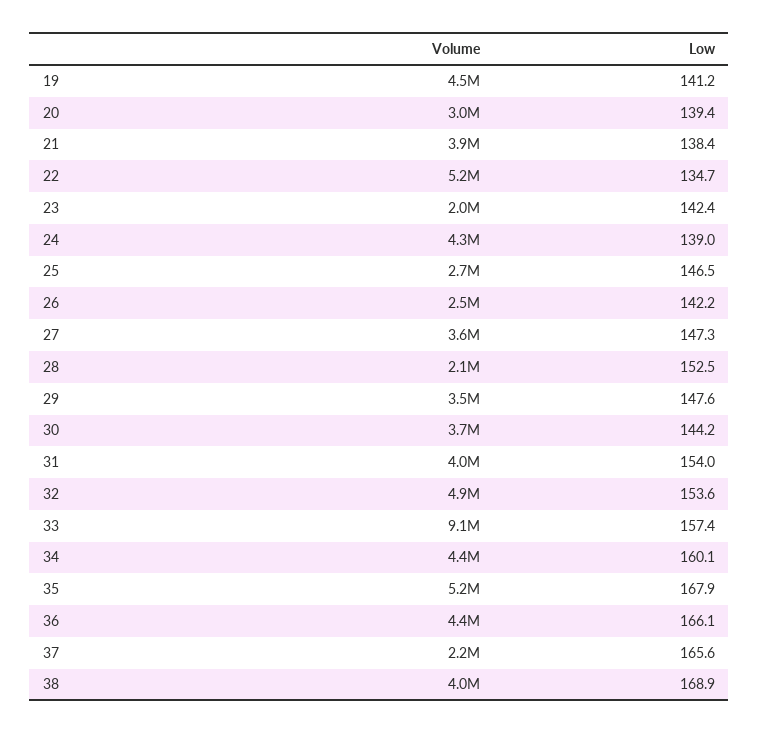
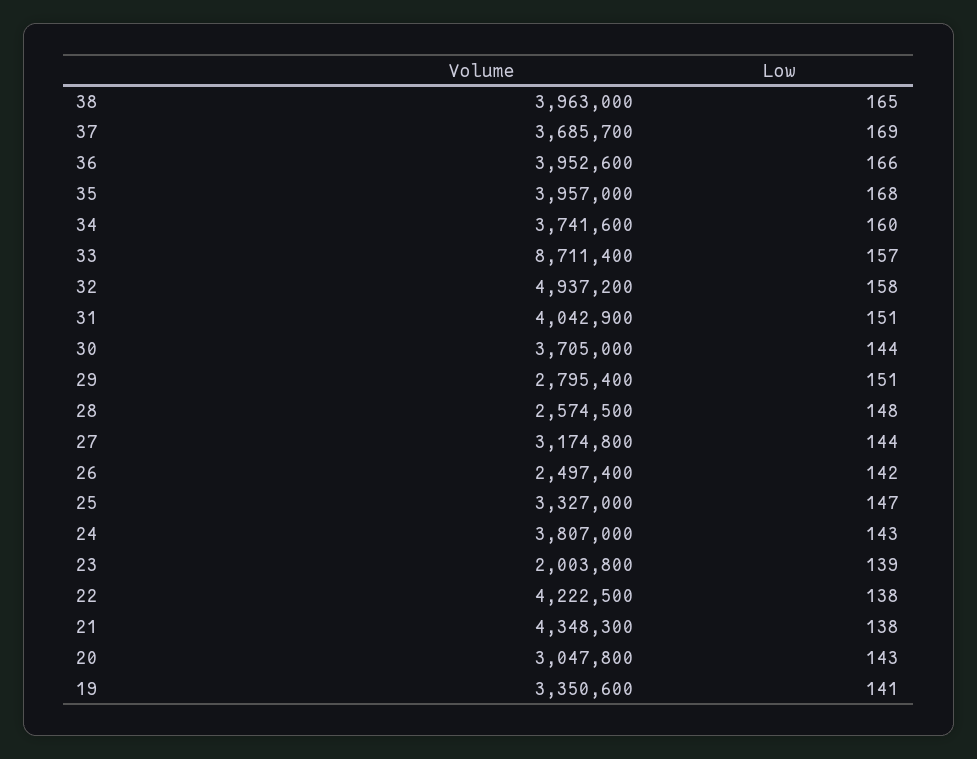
Volume, 19: 4500000 -> 3350600
Low, 20: 139.4 -> 143
Volume, 21: 3900000 -> 4348300
Volume, 22: 5200000 -> 4222500
Low, 22: 134.7 -> 138
Low, 23: 142.4 -> 139
Volume, 24: 4300000 -> 3807000
Low, 24: 139 -> 143
Volume, 25: 2700000 -> 3327000
Volume, 27: 3600000 -> 3174800
Low, 27: 147.3 -> 144
Volume, 28: 2100000 -> 2574500
Low, 28: 152.5 -> 148
Volume, 29: 3500000 -> 2795400
Low, 29: 147.6 -> 151
Low, 31: 154 -> 151
Low, 32: 153.6 -> 158
Volume, 33: 9100000 -> 8711400
Volume, 34: 4400000 -> 3741600
Volume, 35: 5200000 -> 3957000
Volume, 36: 4400000 -> 3952600
Volume, 37: 2200000 -> 3685700
Low, 37: 165.6 -> 169
Low, 38: 168.9 -> 165

